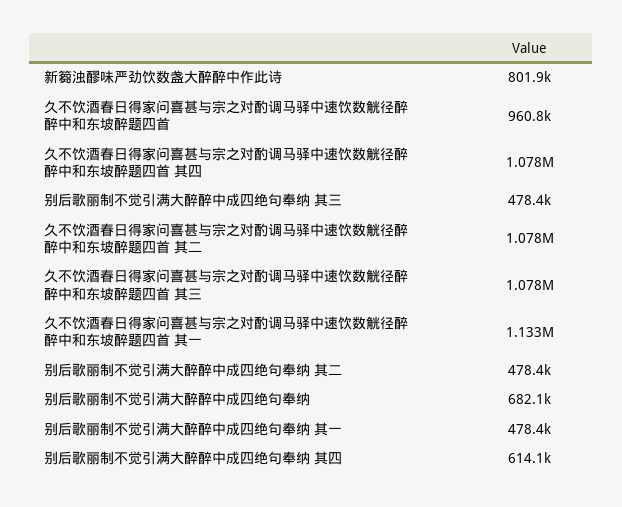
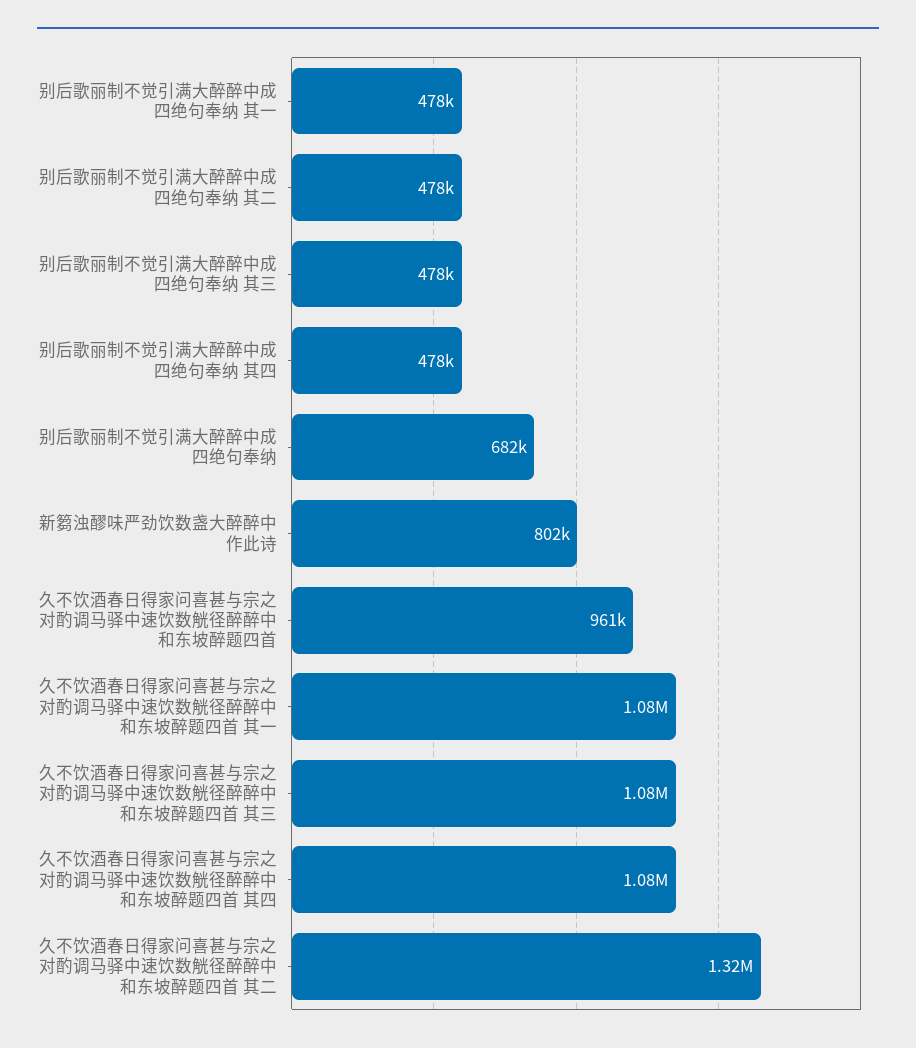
久不饮酒春日得家问喜甚与宗之对酌调马驿中速饮数觥径醉醉中和东坡醉题四首 其二: 1078000 -> 1320000
久不饮酒春日得家问喜甚与宗之对酌调马驿中速饮数觥径醉醉中和东坡醉题四首 其一: 1133000 -> 1080000
别后歌丽制不觉引满大醉醉中成四绝句奉纳 其四: 614100 -> 478000

